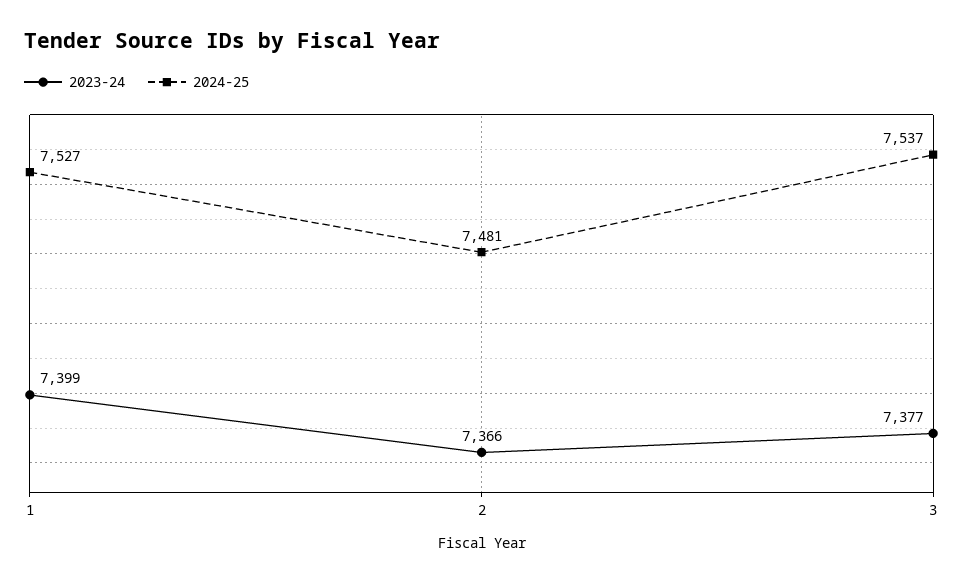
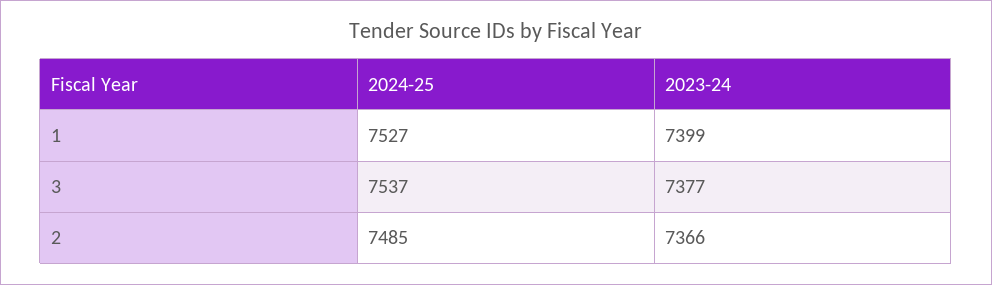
2024-25, 2: 7481 -> 7485

